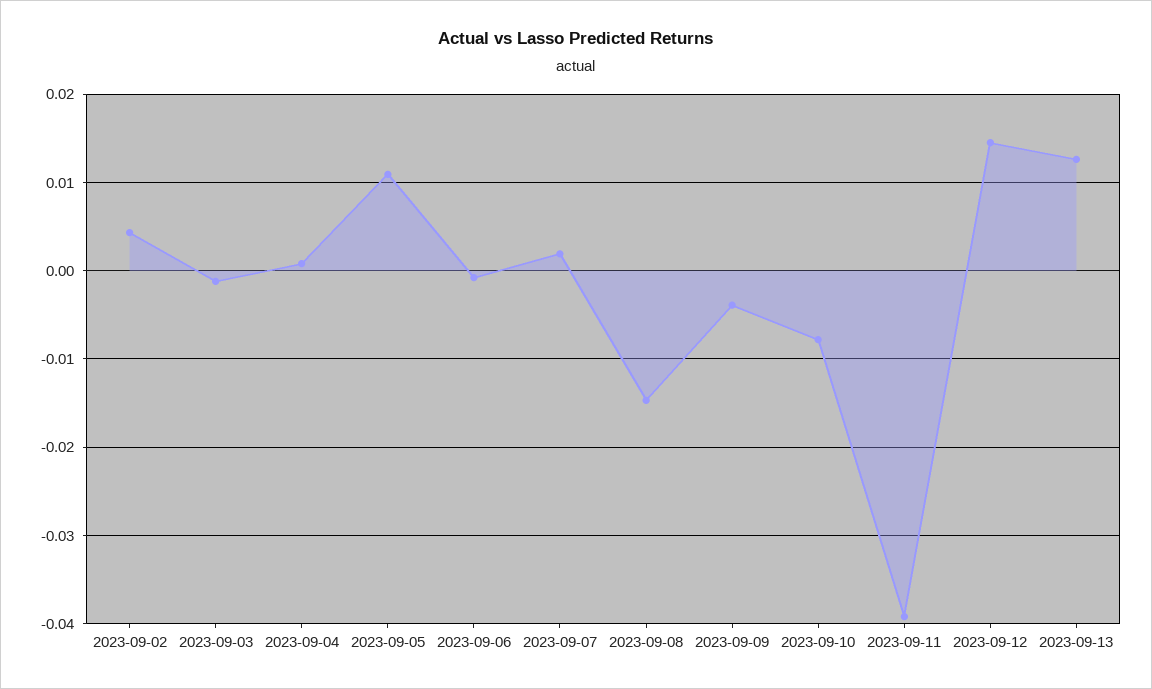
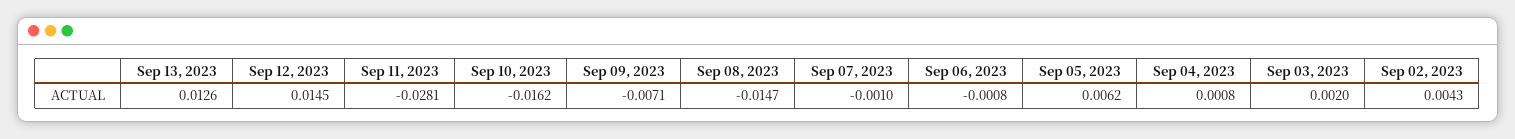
2023-09-03: -0.001 -> 0.002
2023-09-05: 0.011 -> 0.0062
2023-09-07: 0.002 -> -0.001
2023-09-09: -0.004 -> -0.0071
2023-09-10: -0.008 -> -0.0162
2023-09-11: -0.039 -> -0.0281

